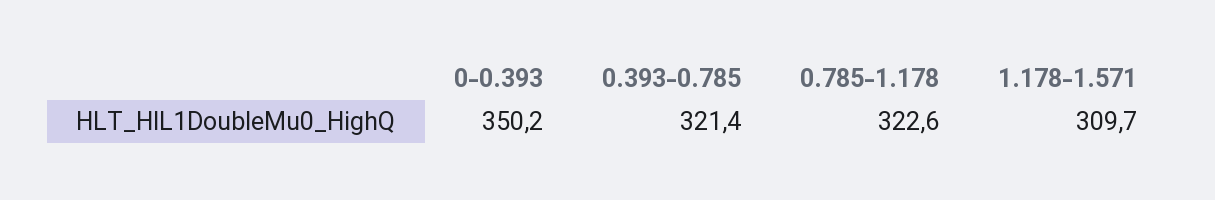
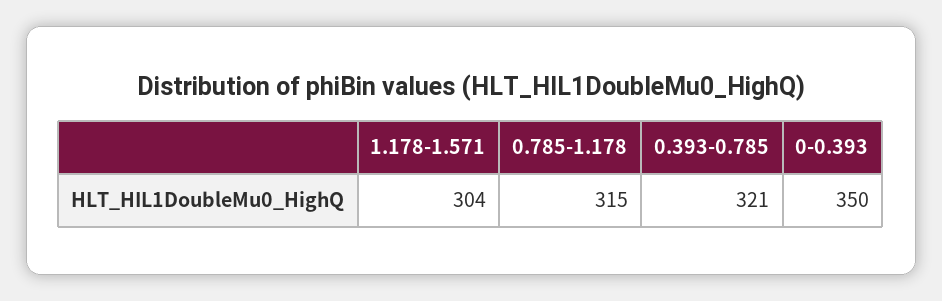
0.785-1.178: 322.6 -> 315
1.178-1.571: 309.7 -> 304

